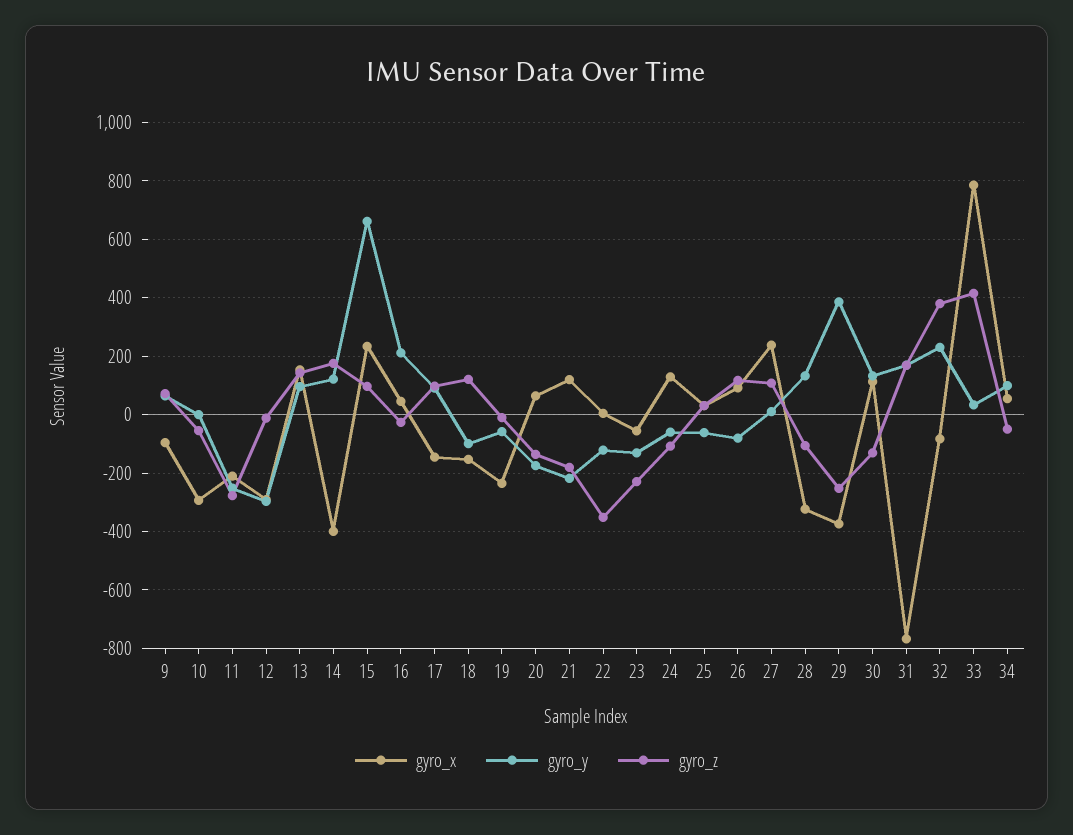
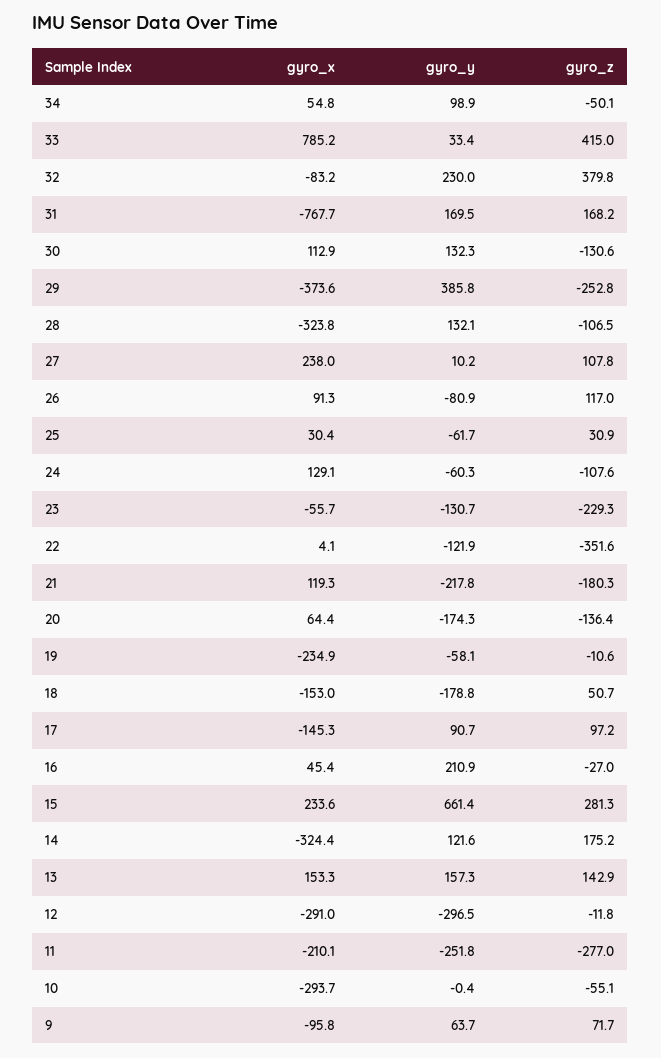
gyro_y, 13: 100 -> 157.3
gyro_x, 14: -400 -> -324.4
gyro_z, 15: 100 -> 281.3
gyro_y, 18: -100 -> -178.8
gyro_z, 18: 125 -> 50.7

